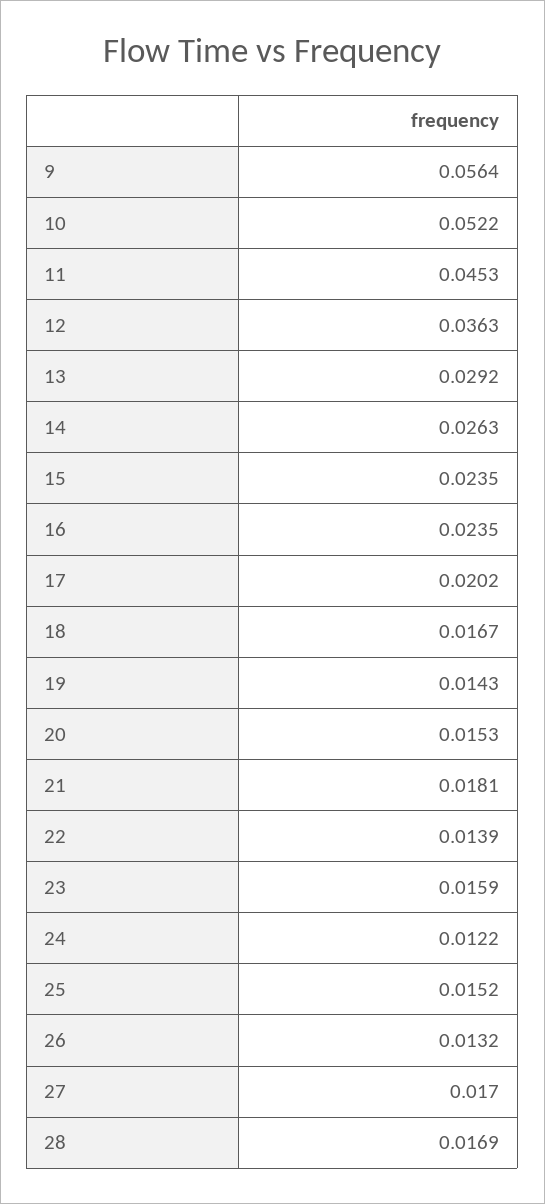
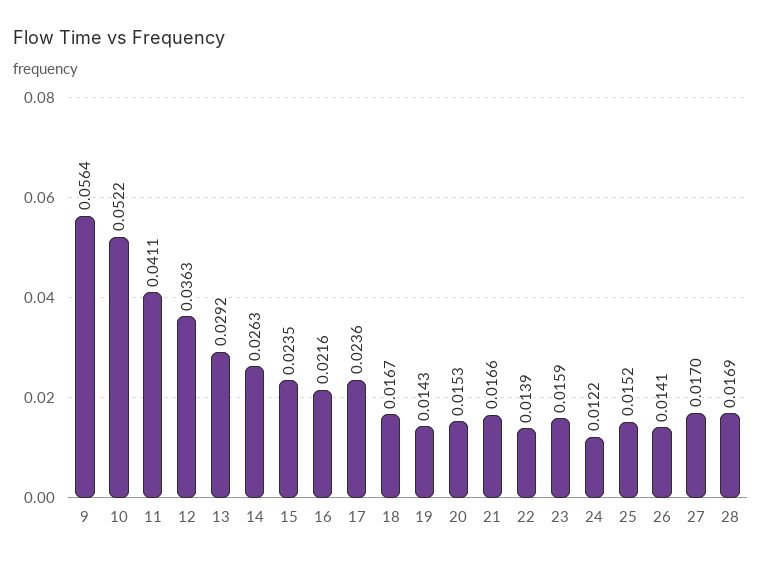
11: 0.0453 -> 0.0411
16: 0.0235 -> 0.0216
17: 0.0202 -> 0.0236
21: 0.0181 -> 0.0166
26: 0.0132 -> 0.0141

